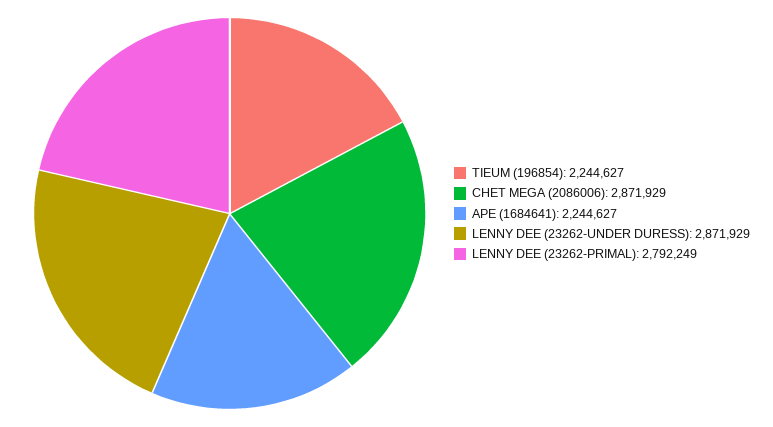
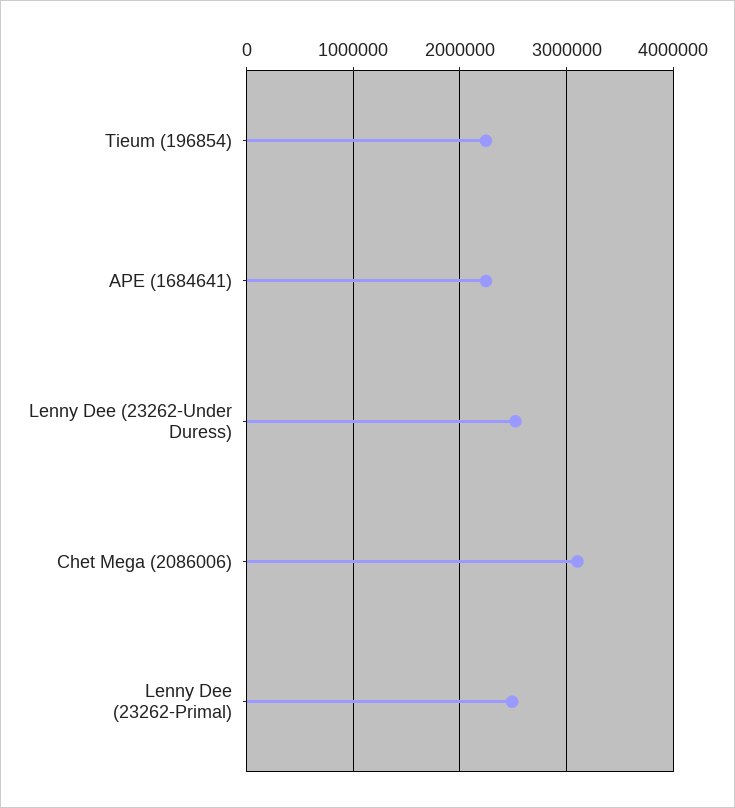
CHET MEGA (2086006): 2871929 -> 3100000
LENNY DEE (23262-UNDER DURESS): 2871929 -> 2500000
LENNY DEE (23262-PRIMAL): 2792249 -> 2500000

